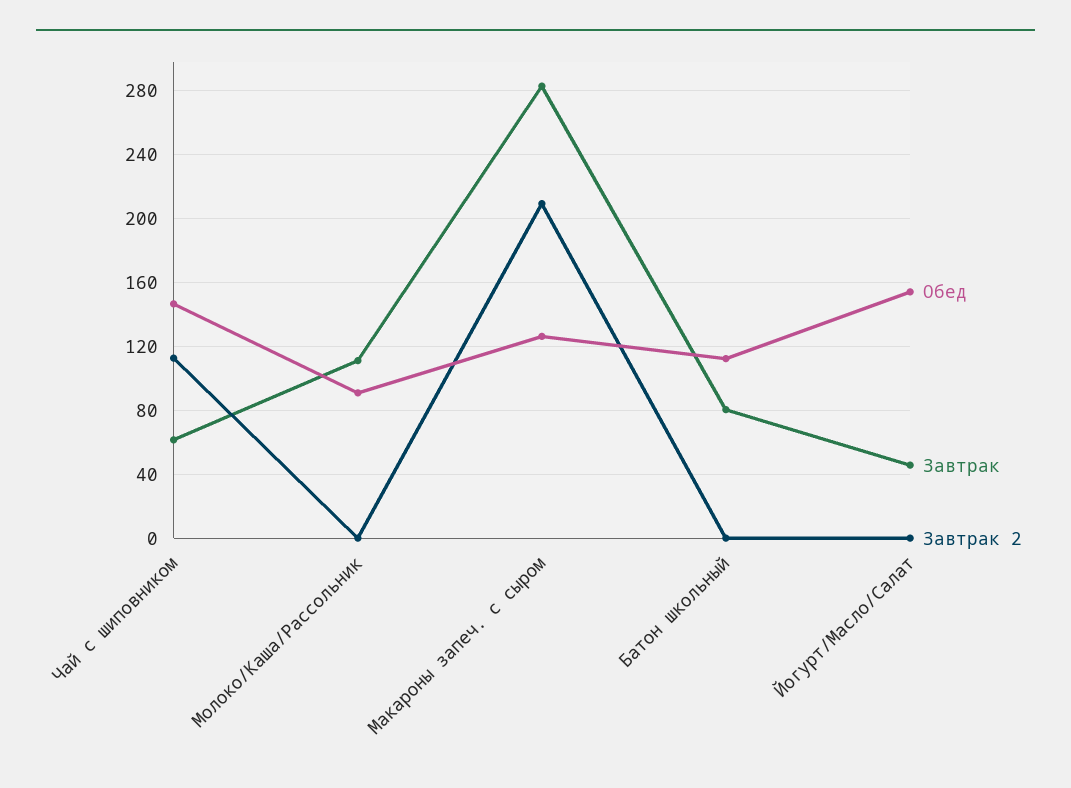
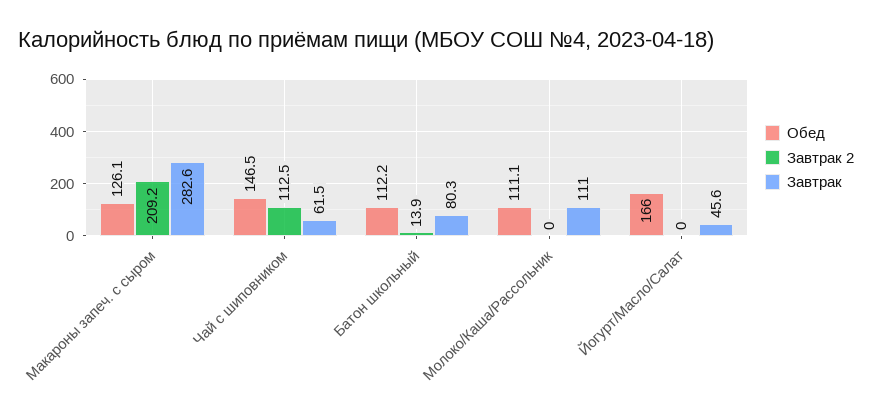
Обед, Молоко/Каша/Рассольник: 90 -> 111.1
Завтрак 2, Батон школьный: 0 -> 13.9
Обед, Йогурт/Масло/Салат: 155 -> 166

